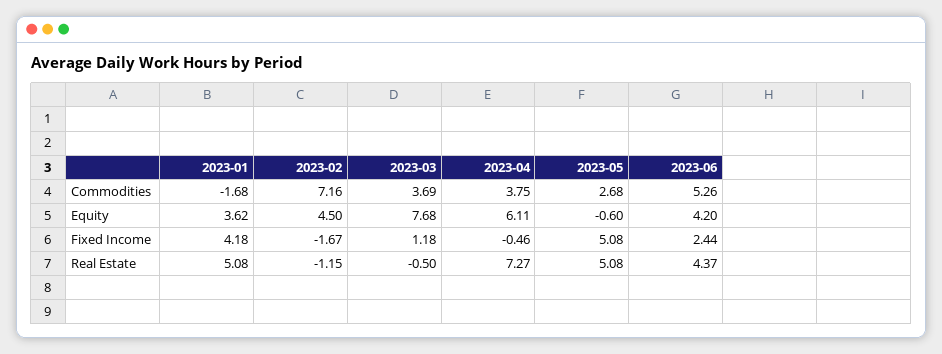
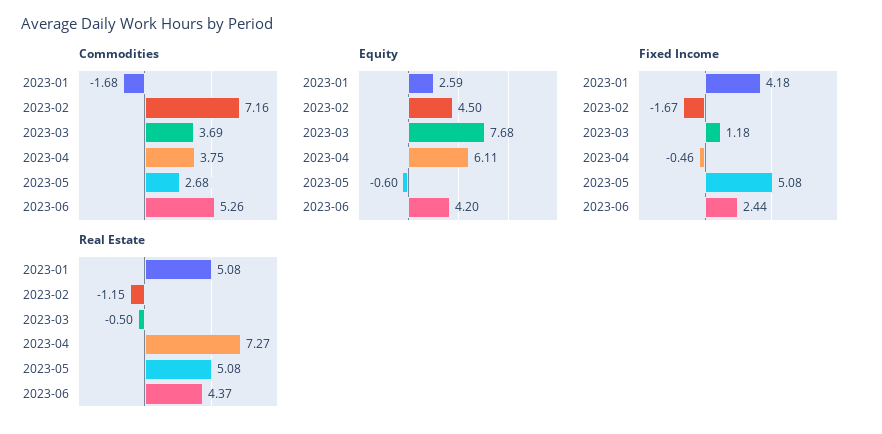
Equity, 2023-01: 3.62 -> 2.59

